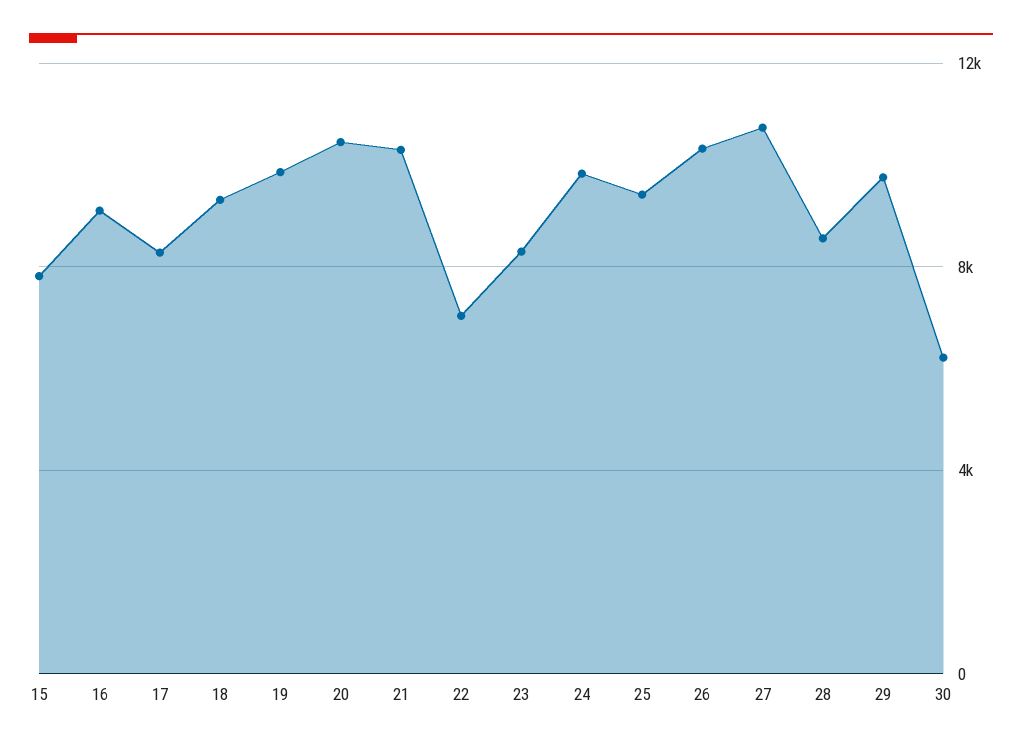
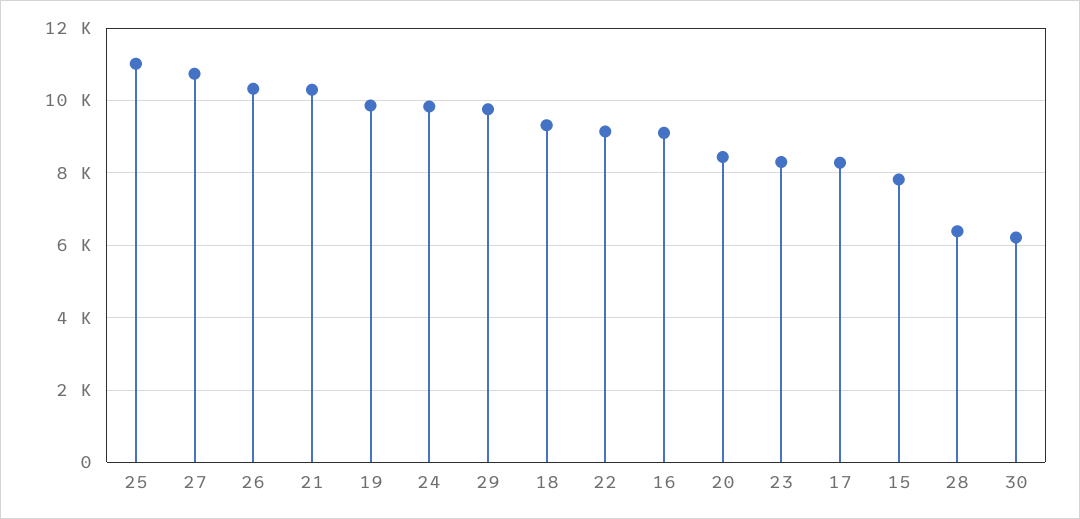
20: 10500 -> 8400
22: 7000 -> 9200
25: 9500 -> 11000
28: 8500 -> 6400

